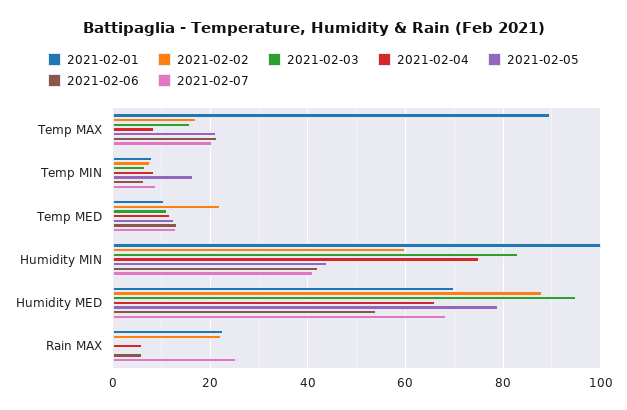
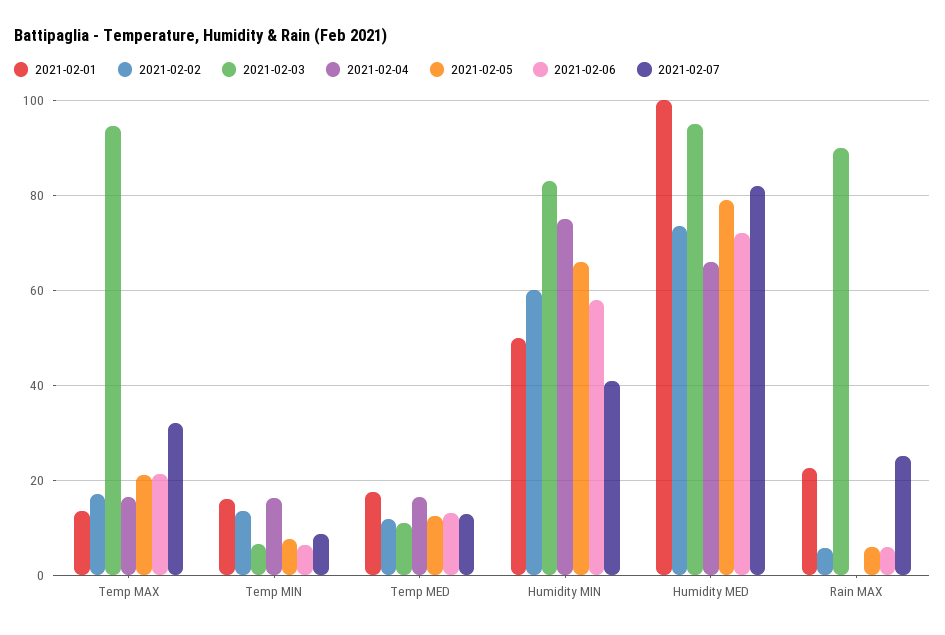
2021-02-01, Temp MAX: 90 -> 14
2021-02-03, Temp MAX: 16 -> 94
2021-02-04, Temp MAX: 8 -> 16
2021-02-07, Temp MAX: 20 -> 32
2021-02-01, Temp MIN: 8 -> 16
2021-02-02, Temp MIN: 8 -> 14
2021-02-04, Temp MIN: 8 -> 16
2021-02-05, Temp MIN: 16 -> 8
2021-02-01, Temp MED: 10 -> 18
2021-02-02, Temp MED: 22 -> 12
2021-02-04, Temp MED: 12 -> 16
2021-02-01, Humidity MIN: 100 -> 50
2021-02-05, Humidity MIN: 44 -> 66
2021-02-06, Humidity MIN: 42 -> 58
2021-02-01, Humidity MED: 70 -> 100
2021-02-02, Humidity MED: 88 -> 74
2021-02-06, Humidity MED: 54 -> 72
2021-02-07, Humidity MED: 68 -> 82
2021-02-02, Rain MAX: 22 -> 6
2021-02-03, Rain MAX: 0 -> 90
2021-02-04, Rain MAX: 6 -> 0
2021-02-05, Rain MAX: 0 -> 6

